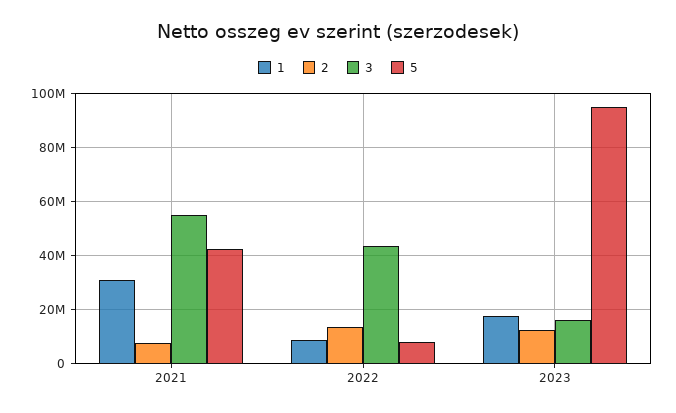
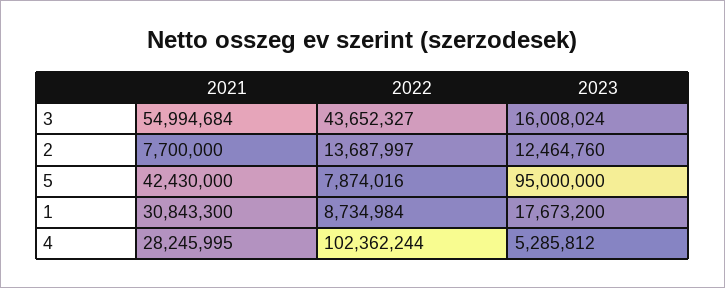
4, 2021: none -> 28245995
4, 2022: none -> 102362244
4, 2023: none -> 5285812

